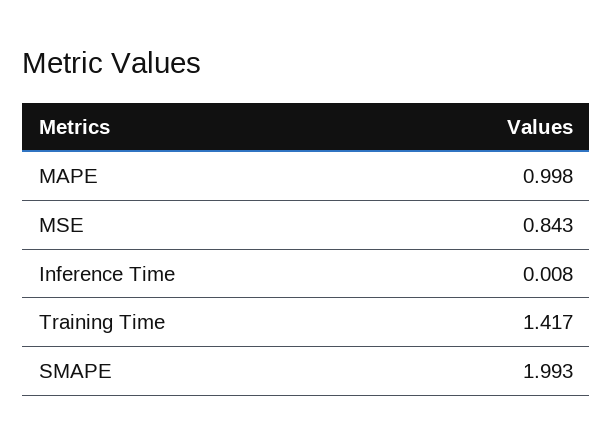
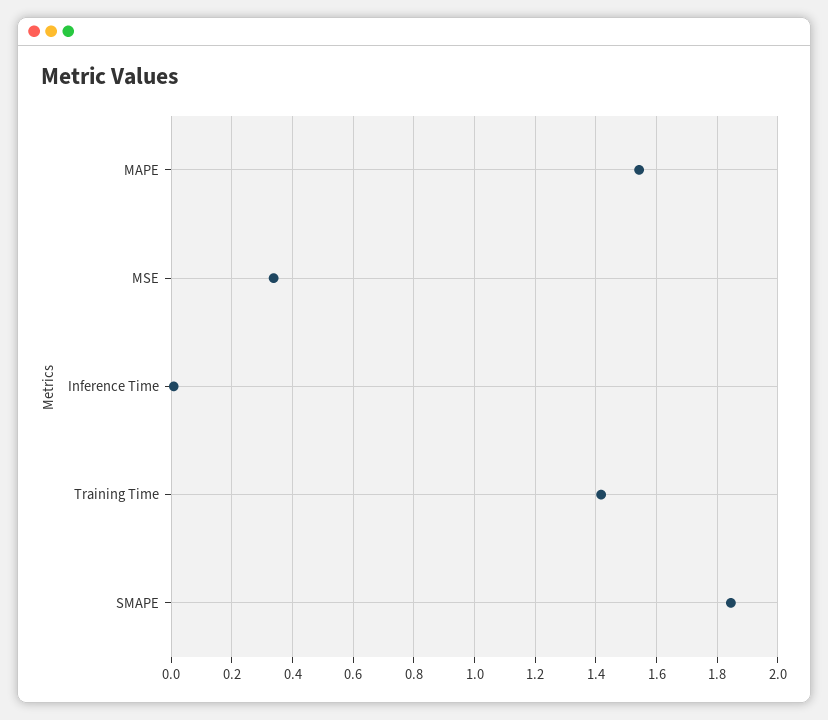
MAPE: 0.998 -> 1.54
MSE: 0.843 -> 0.34
SMAPE: 1.993 -> 1.84

